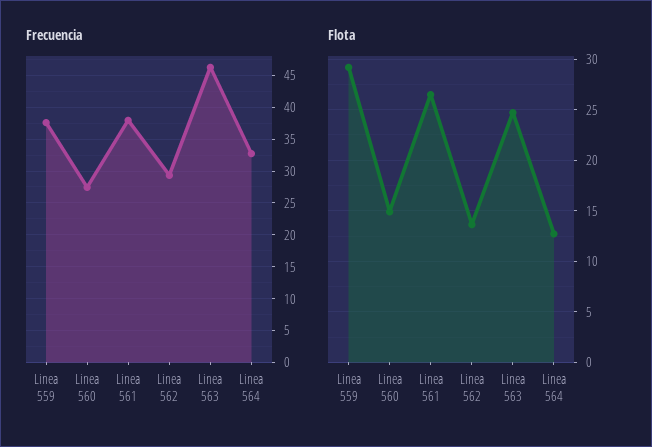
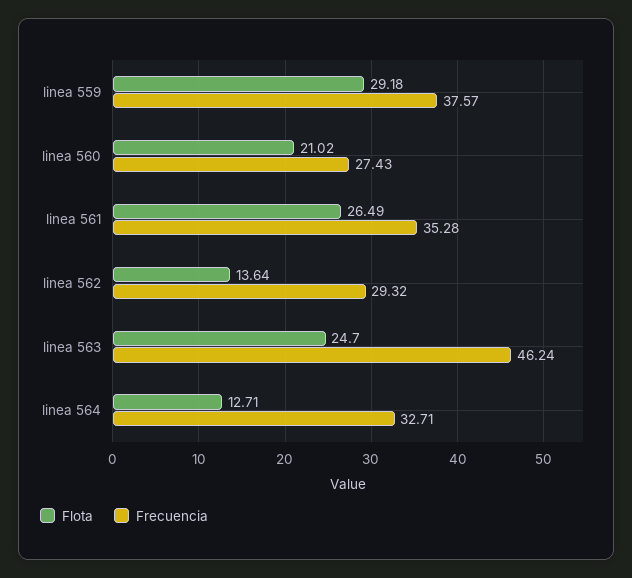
Frecuencia, Linea 561: 38 -> 35.28
Flota, Linea 560: 15 -> 21.02

